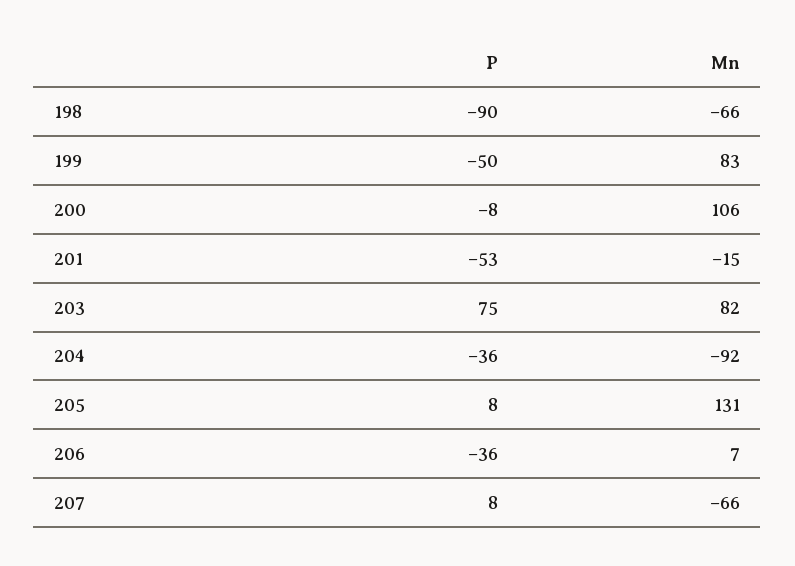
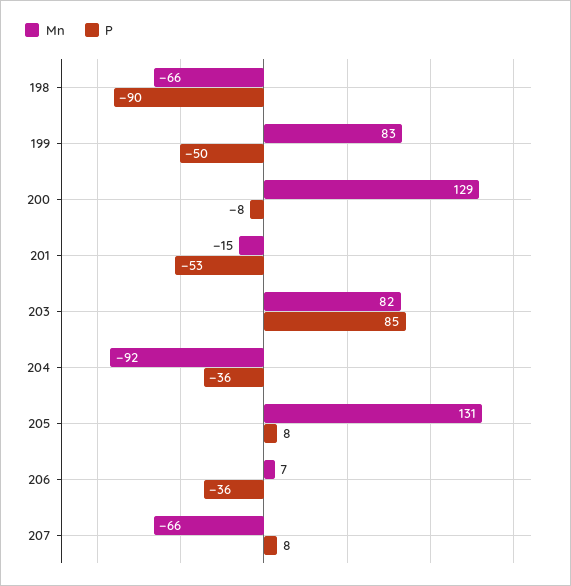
Mn, 200: 106 -> 129
P, 203: 75 -> 85

